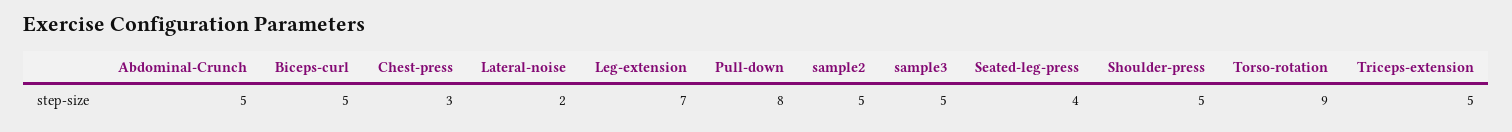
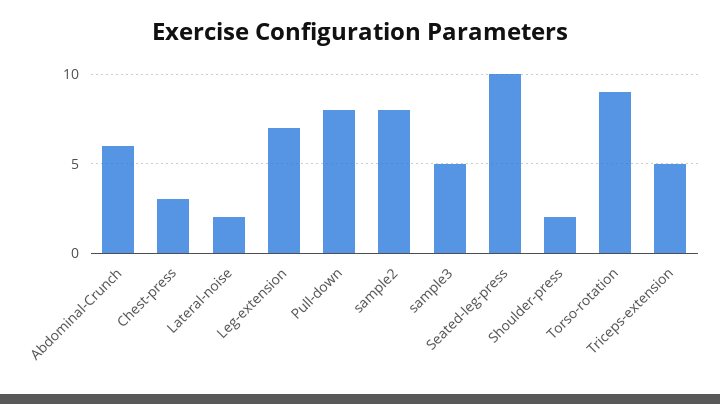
Abdominal-Crunch: 5 -> 6
Biceps-curl: 5 -> none
sample2: 5 -> 8
Seated-leg-press: 4 -> 10
Shoulder-press: 5 -> 2

